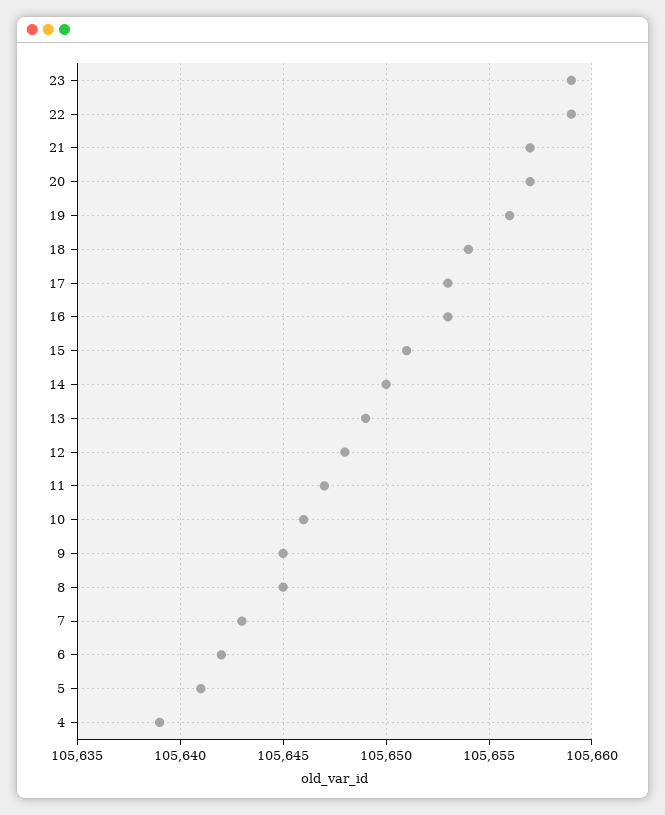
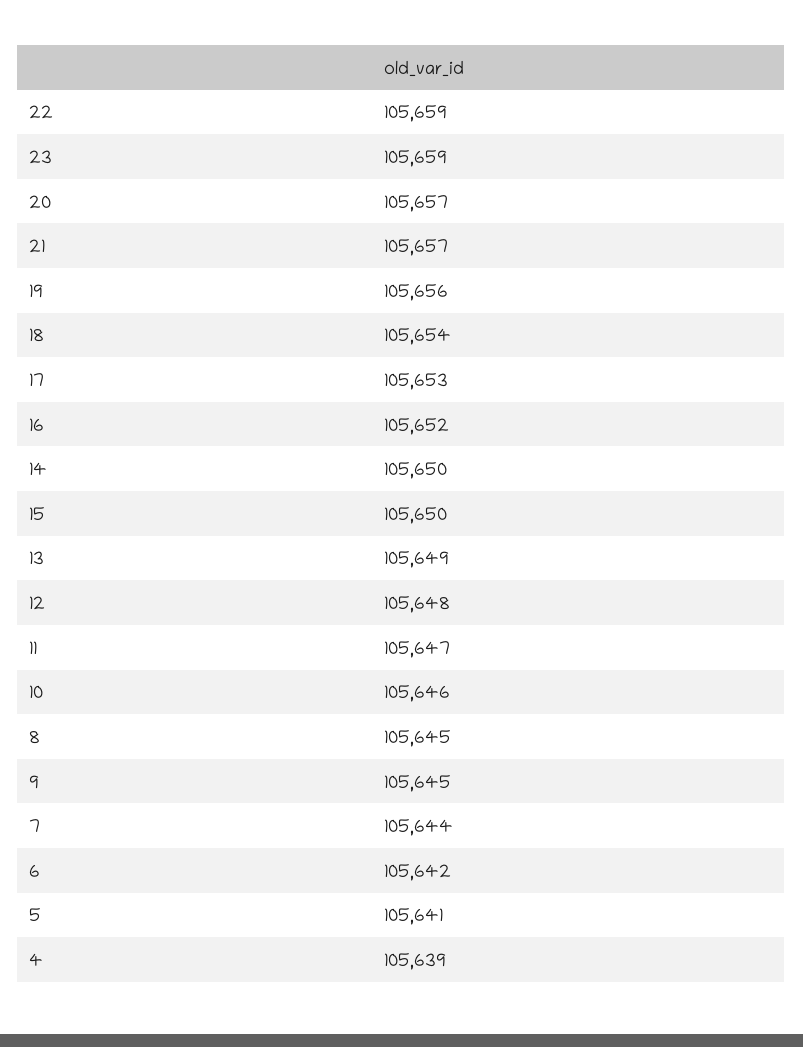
16: 105653 -> 105652
15: 105651 -> 105650
7: 105643 -> 105644

